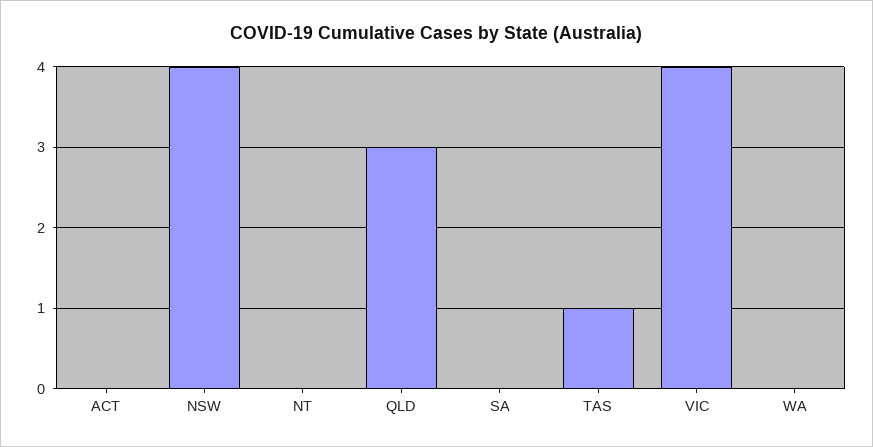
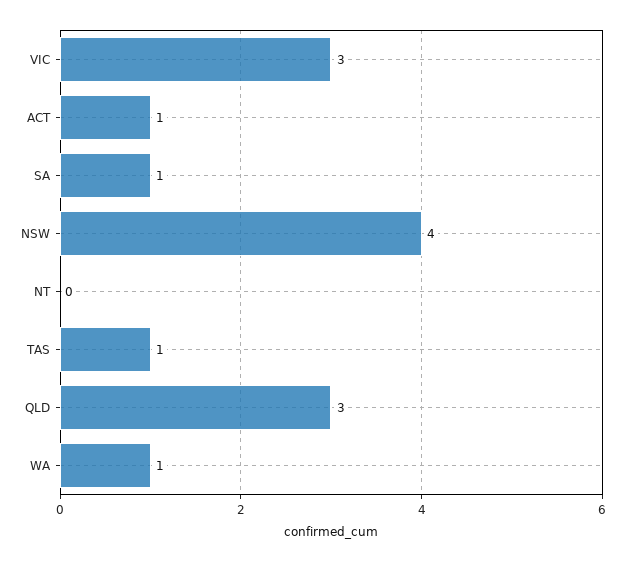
ACT: 0 -> 1
SA: 0 -> 1
VIC: 4 -> 3
WA: 0 -> 1

